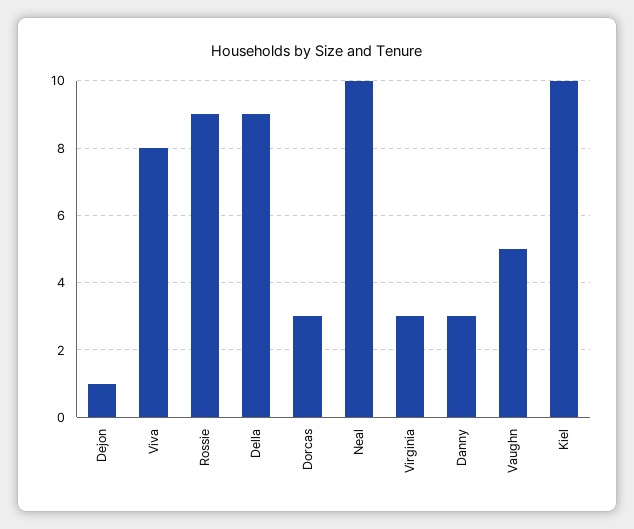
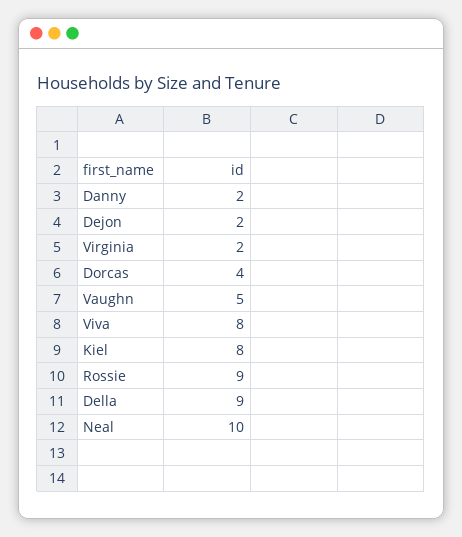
Dejon: 1 -> 2
Dorcas: 3 -> 4
Virginia: 3 -> 2
Danny: 3 -> 2
Kiel: 10 -> 8

